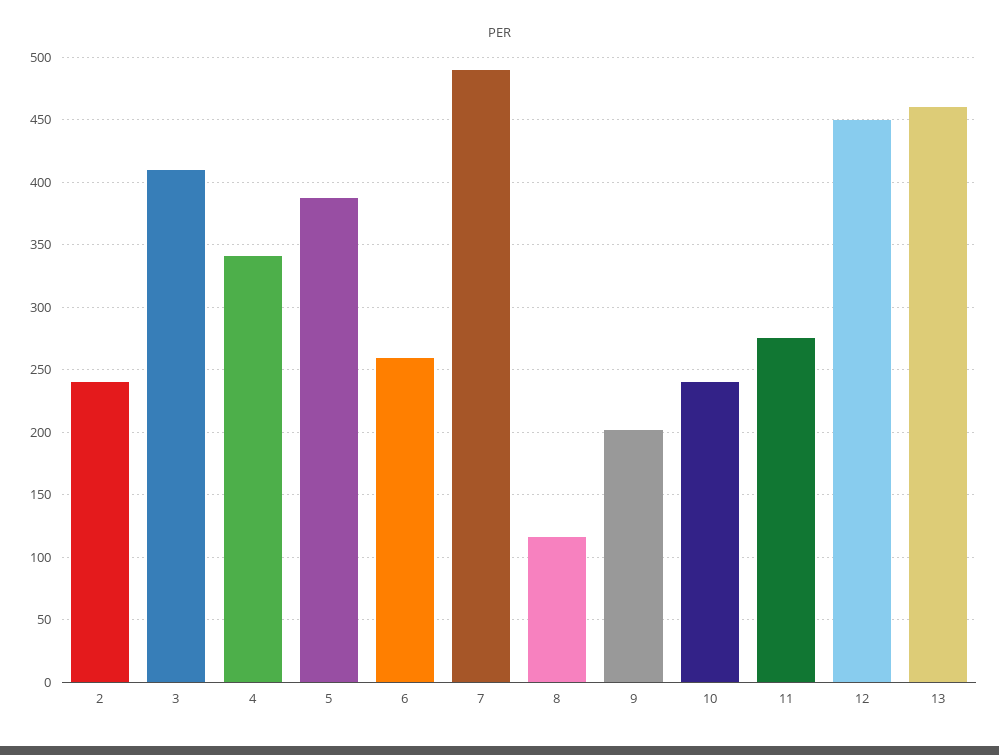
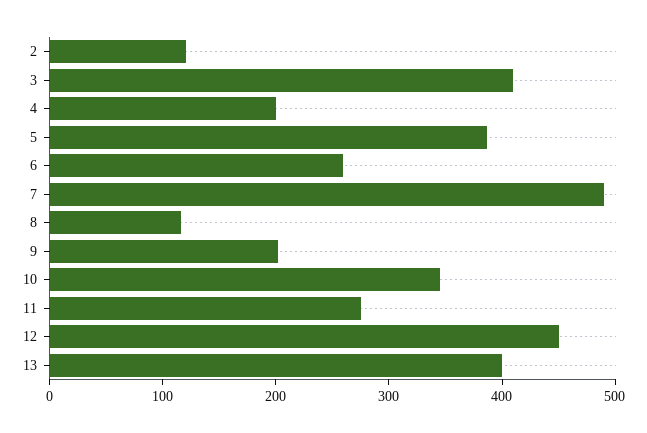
2: 240 -> 120
4: 340 -> 200
10: 240 -> 340
13: 460 -> 400

